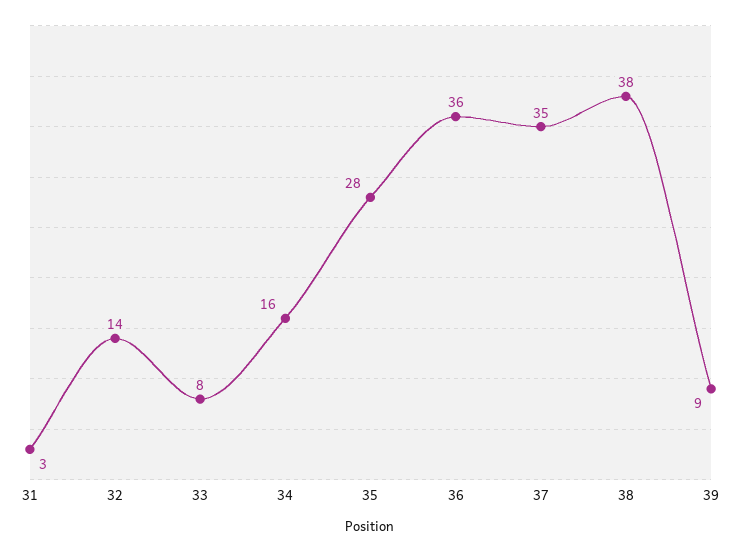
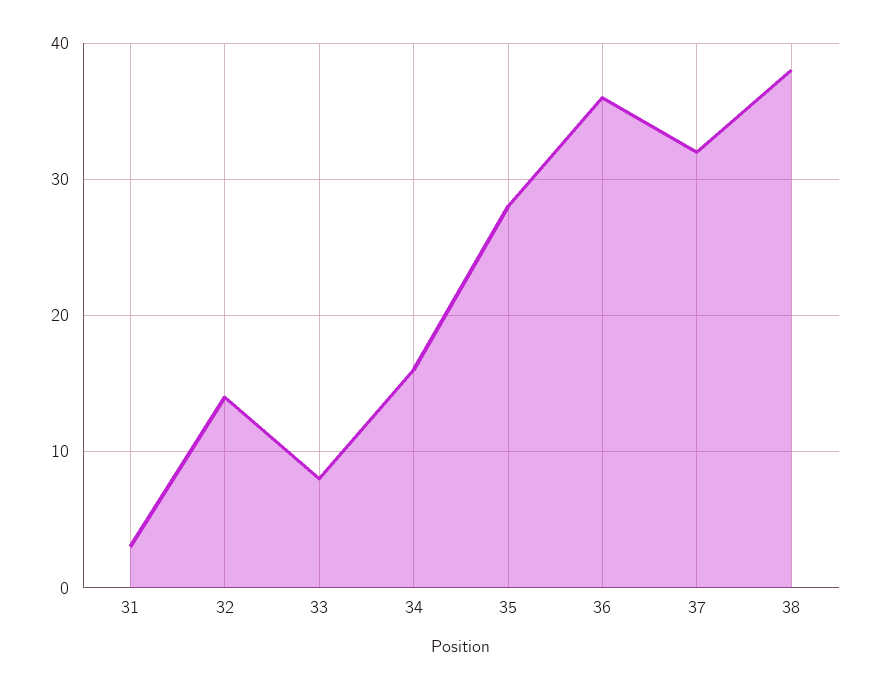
37: 35 -> 32
39: 9 -> none

